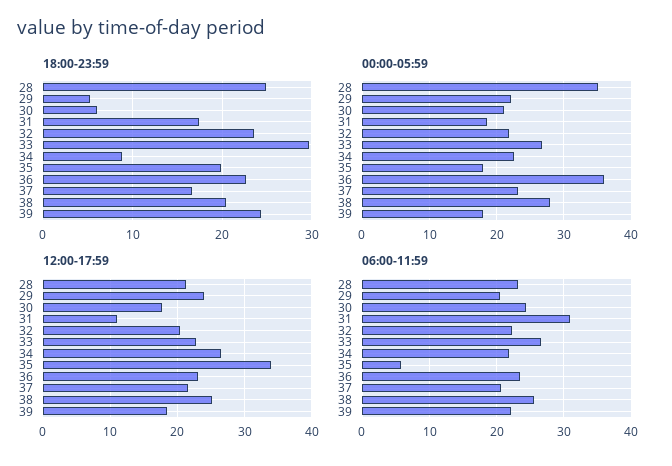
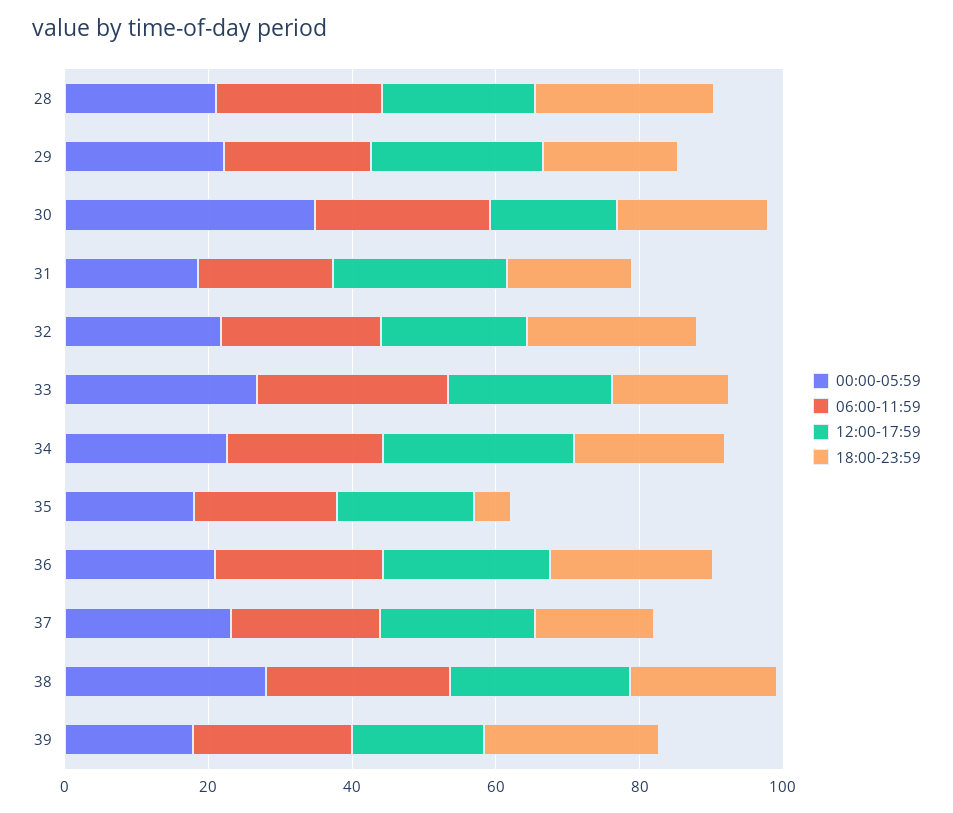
18:00-23:59, 29: 5 -> 20
18:00-23:59, 30: 6 -> 20
18:00-23:59, 33: 30 -> 15
18:00-23:59, 34: 9 -> 20
18:00-23:59, 35: 20 -> 5
00:00-05:59, 28: 35 -> 20
00:00-05:59, 30: 21 -> 35
00:00-05:59, 36: 36 -> 20
12:00-17:59, 31: 11 -> 25
12:00-17:59, 35: 34 -> 20
06:00-11:59, 31: 31 -> 20
06:00-11:59, 35: 6 -> 20

